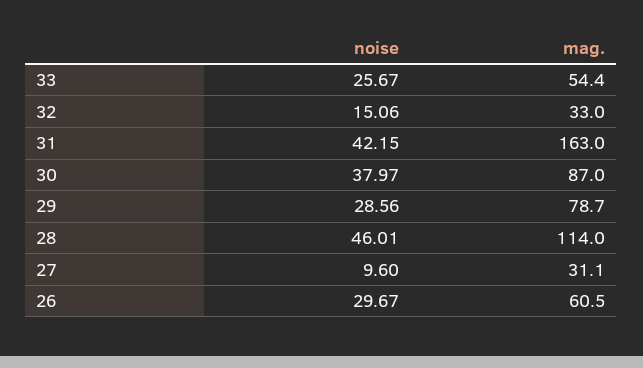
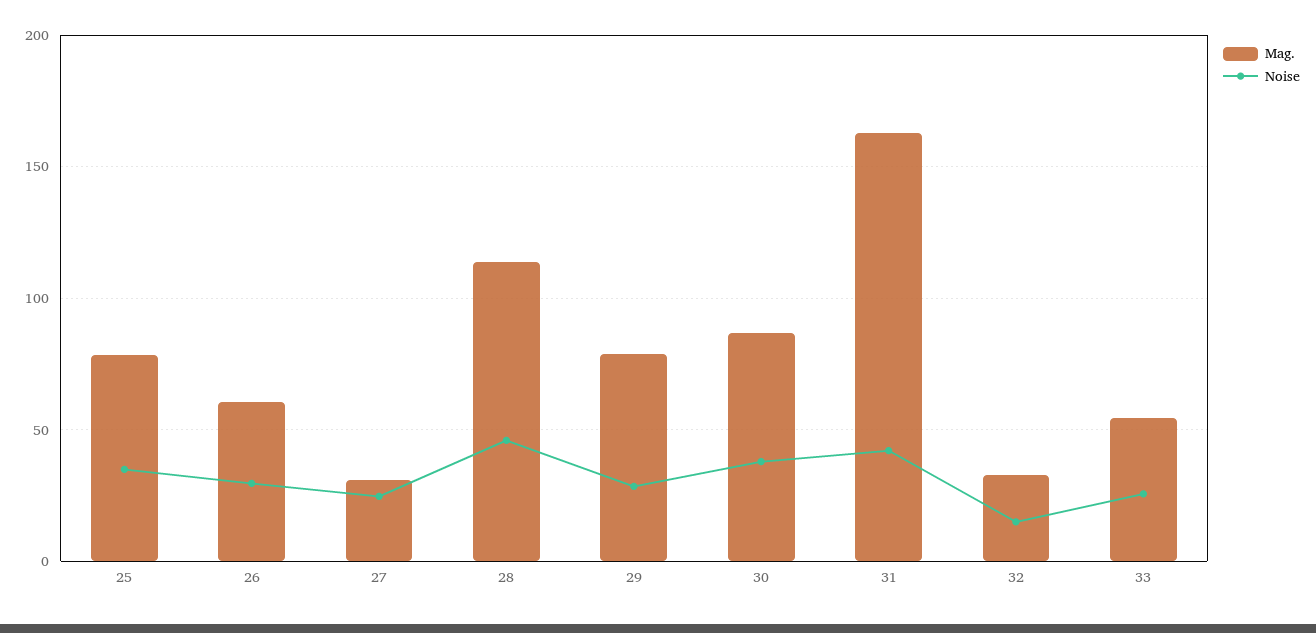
noise, 27: 9.6 -> 25
mag., 25: none -> 80
noise, 25: none -> 35

